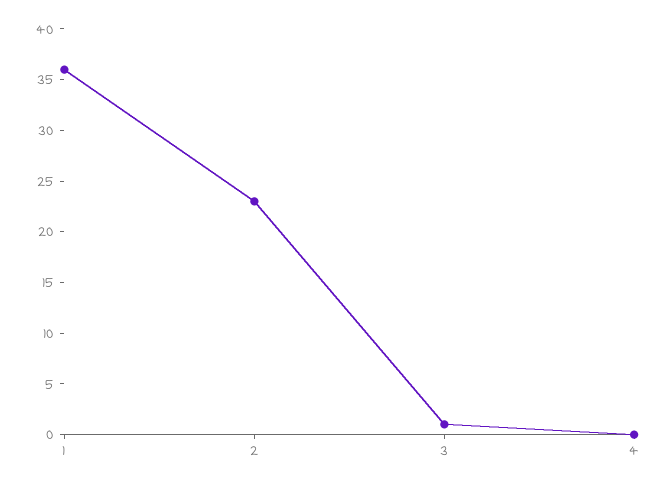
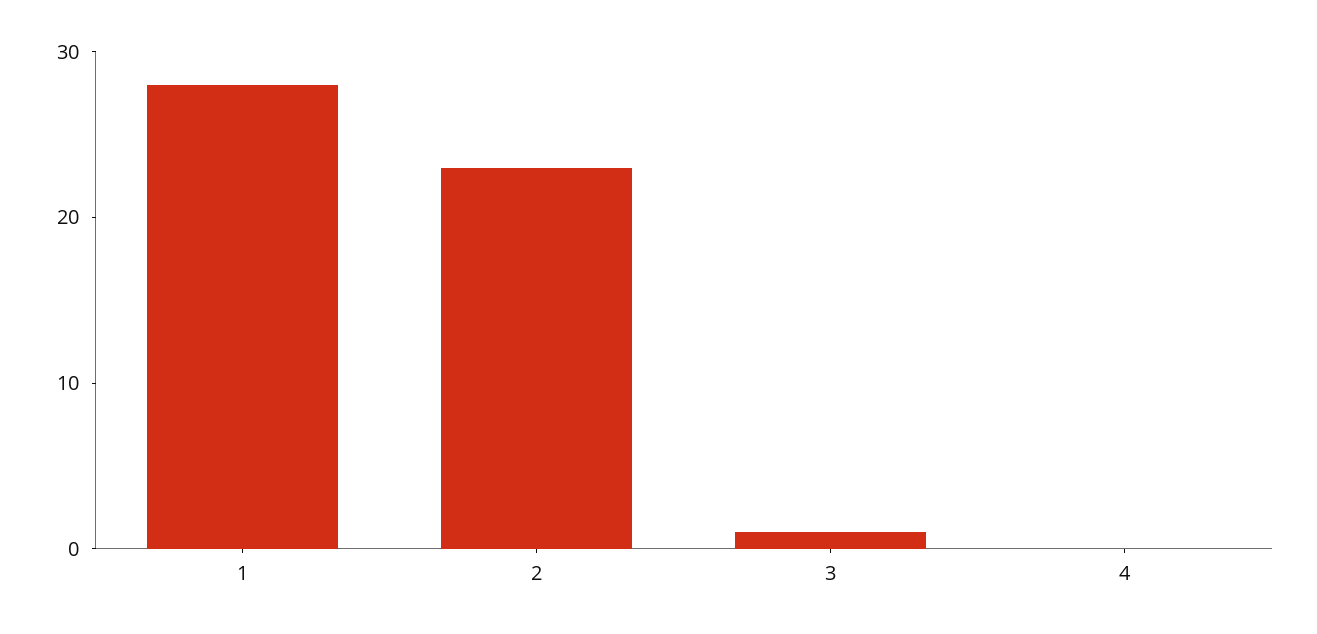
1: 36 -> 28

